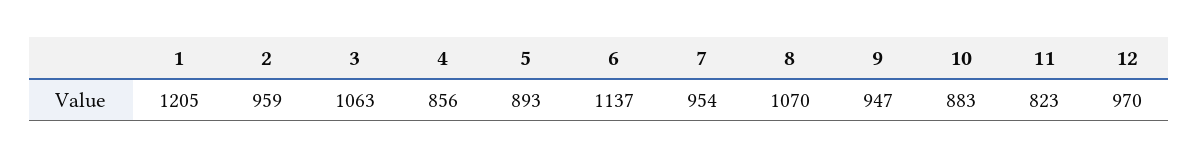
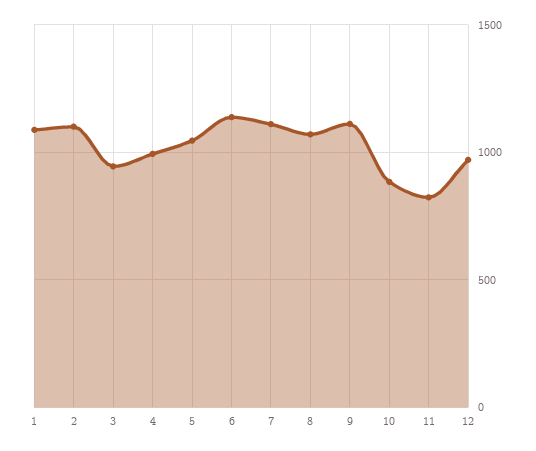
1: 1205 -> 1100
2: 959 -> 1100
3: 1063 -> 950
4: 856 -> 1000
5: 893 -> 1050
7: 954 -> 1100
9: 947 -> 1100

